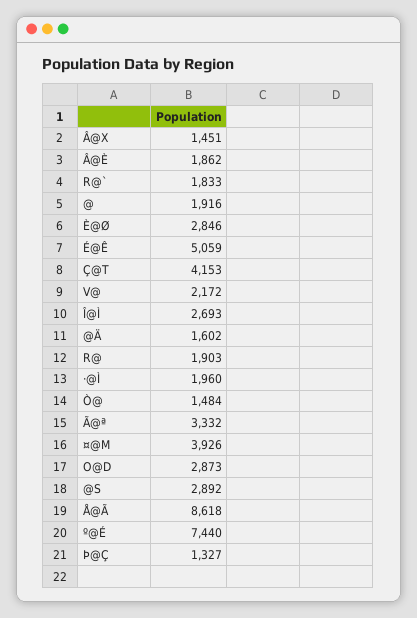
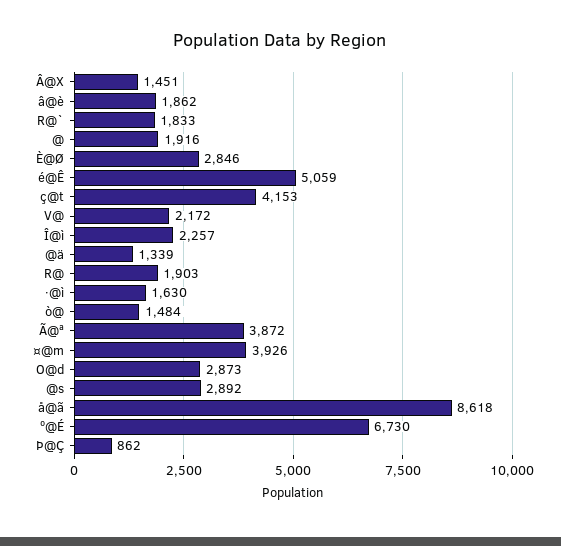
Î@Ì: 2693 -> 2257
@Ä: 1602 -> 1339
·@Ì: 1960 -> 1630
Ã@ª: 3332 -> 3872
º@É: 7440 -> 6730
Þ@Ç: 1327 -> 862

